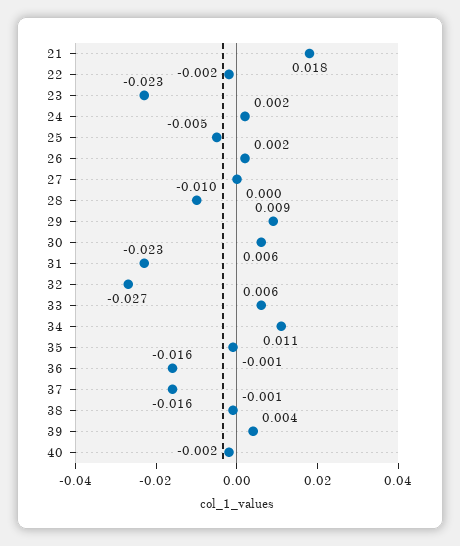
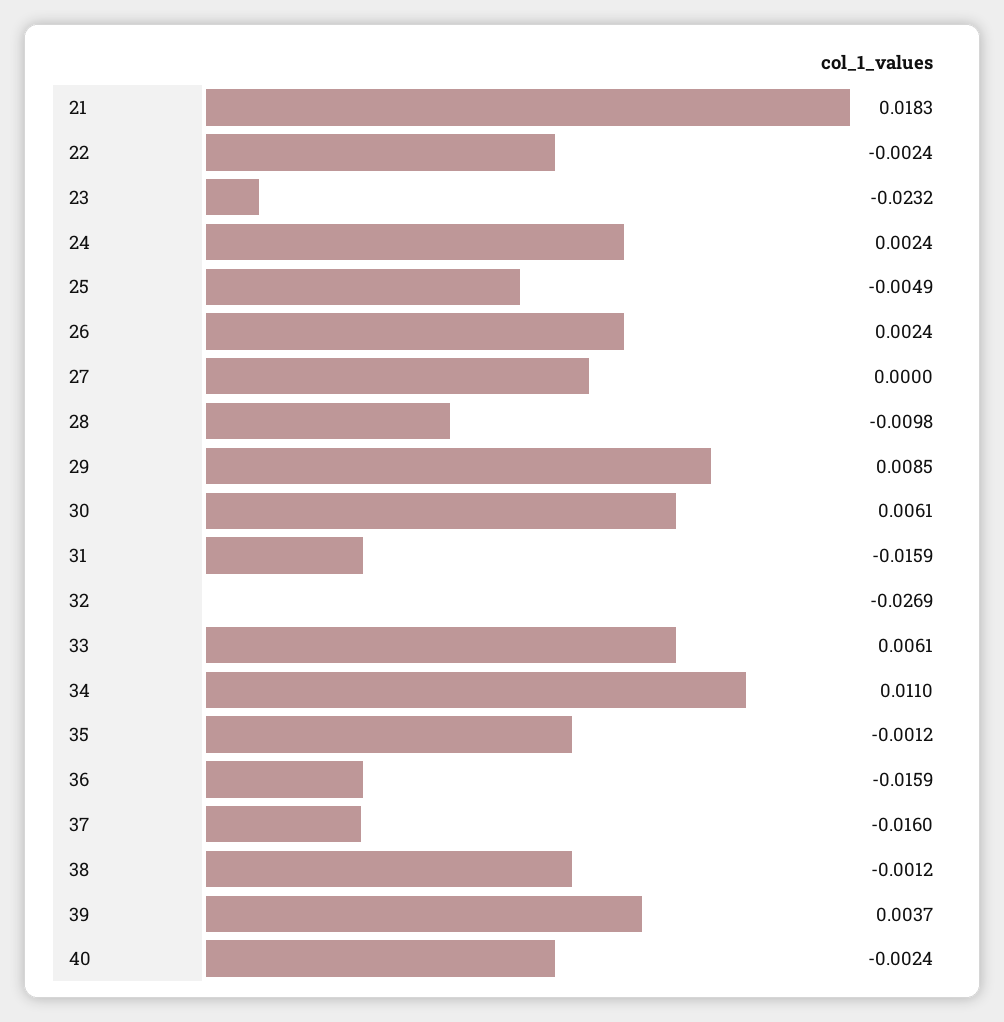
31: -0.023 -> -0.0159

